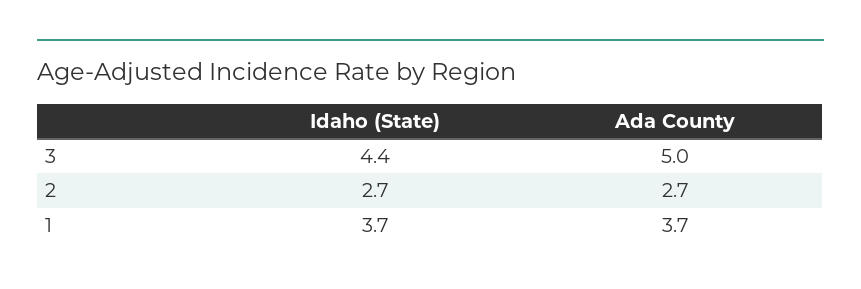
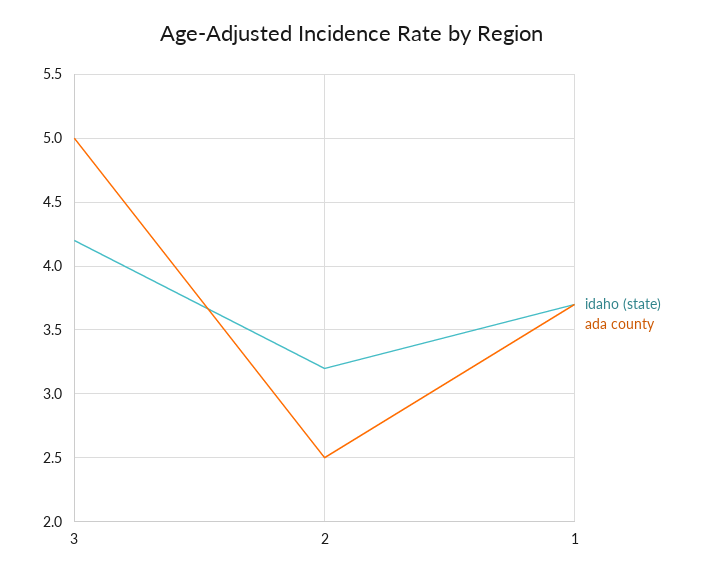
Idaho (State), 3: 4.4 -> 4.2
Idaho (State), 2: 2.7 -> 3.2
Ada County, 2: 2.7 -> 2.5

